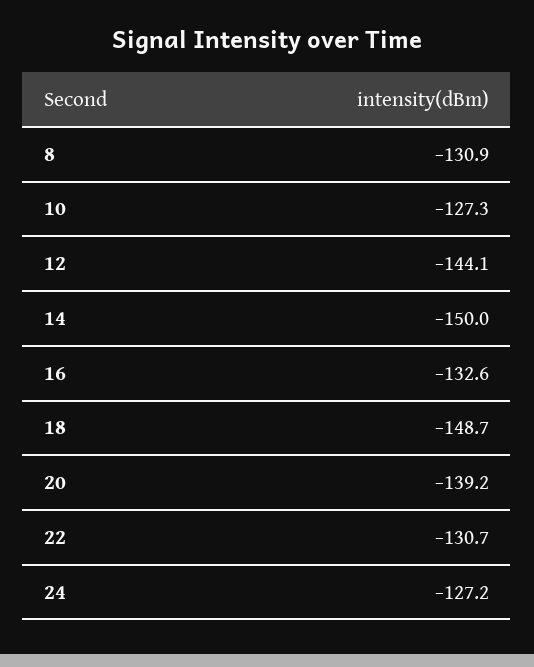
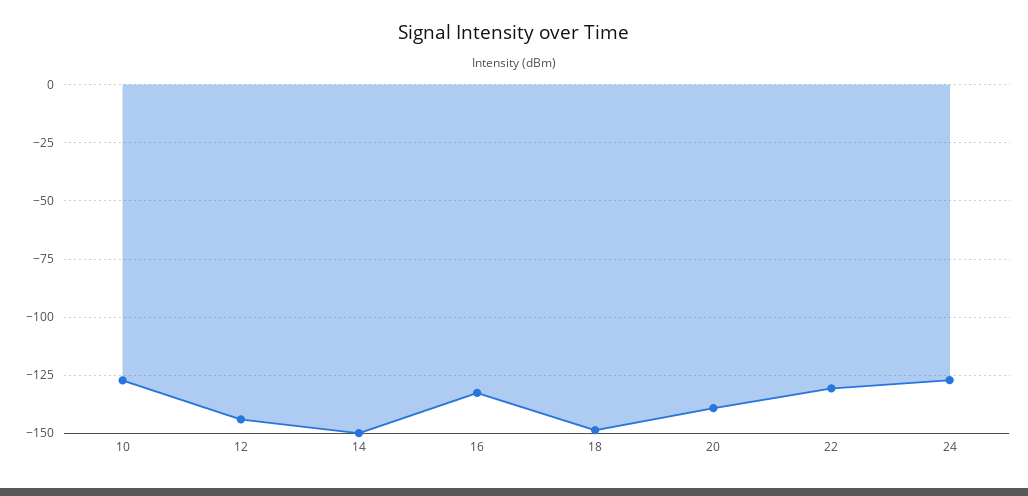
8: -130.9 -> none

